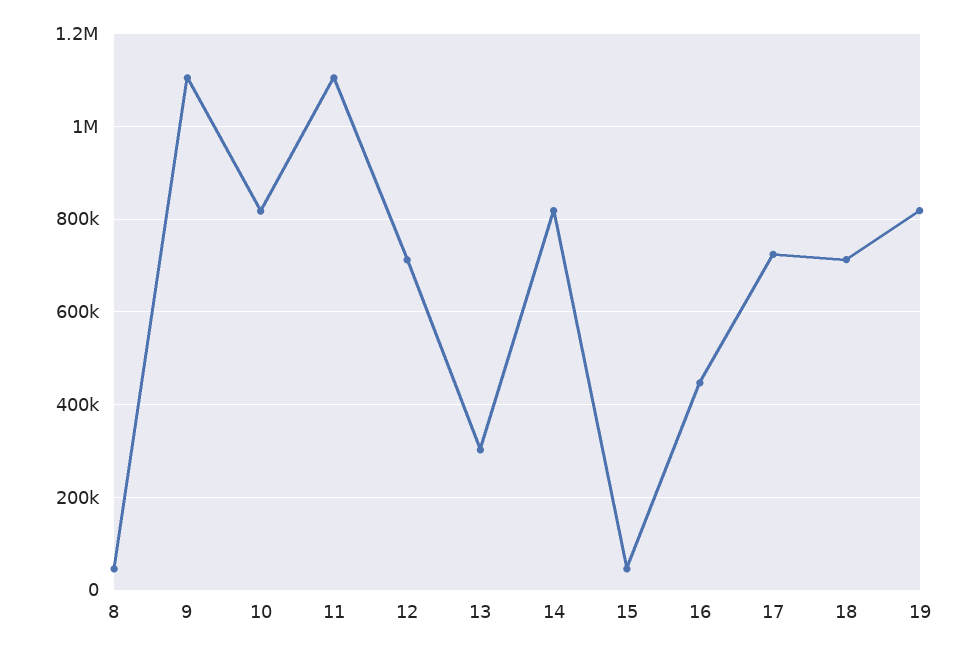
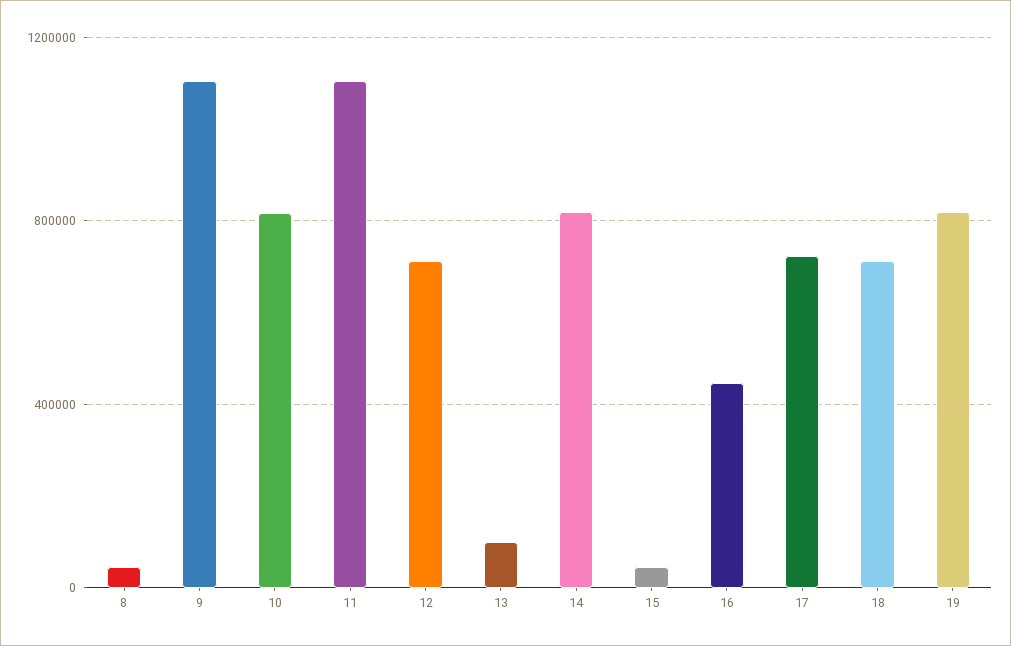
13: 300000 -> 100000

